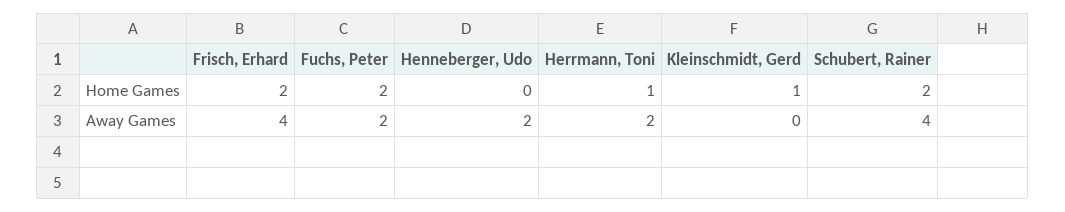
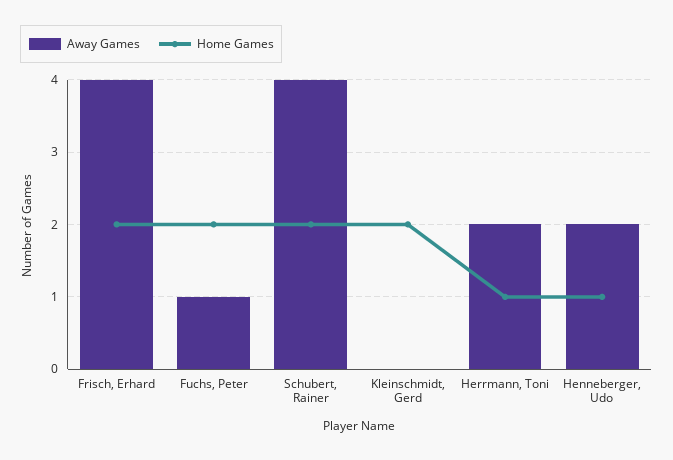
Home Games, Henneberger, Udo: 0 -> 1
Home Games, Kleinschmidt, Gerd: 1 -> 2
Away Games, Fuchs, Peter: 2 -> 1

